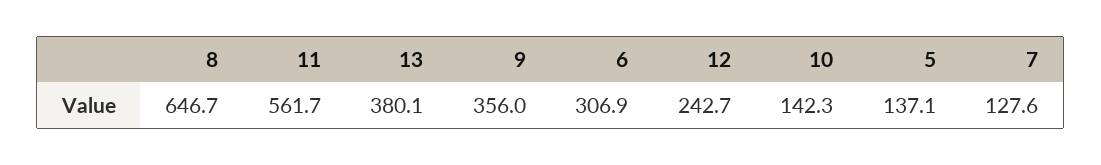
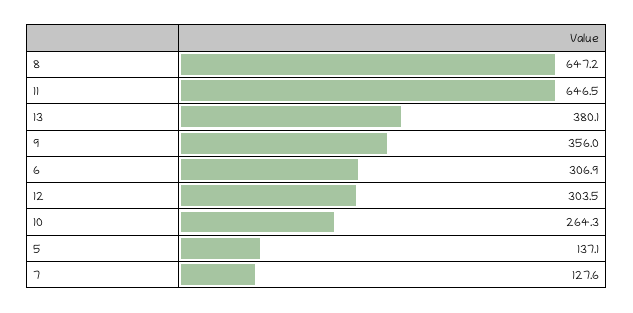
8: 646.7 -> 647.2
11: 561.7 -> 646.5
12: 242.7 -> 303.5
10: 142.3 -> 264.3

